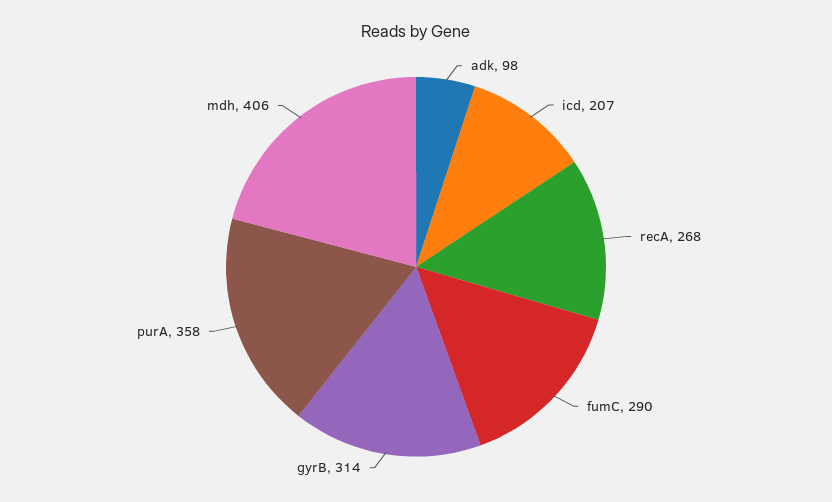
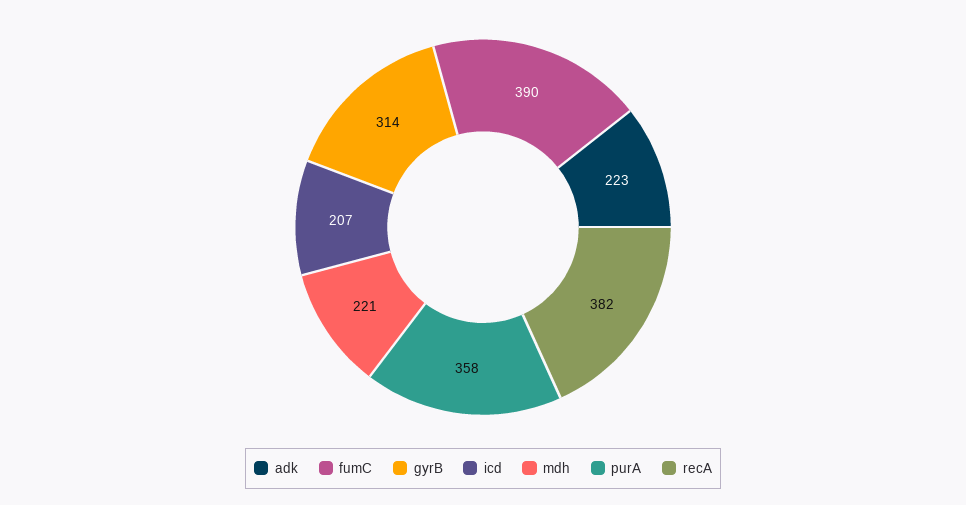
adk: 98 -> 223
recA: 268 -> 382
fumC: 290 -> 390
mdh: 406 -> 221

